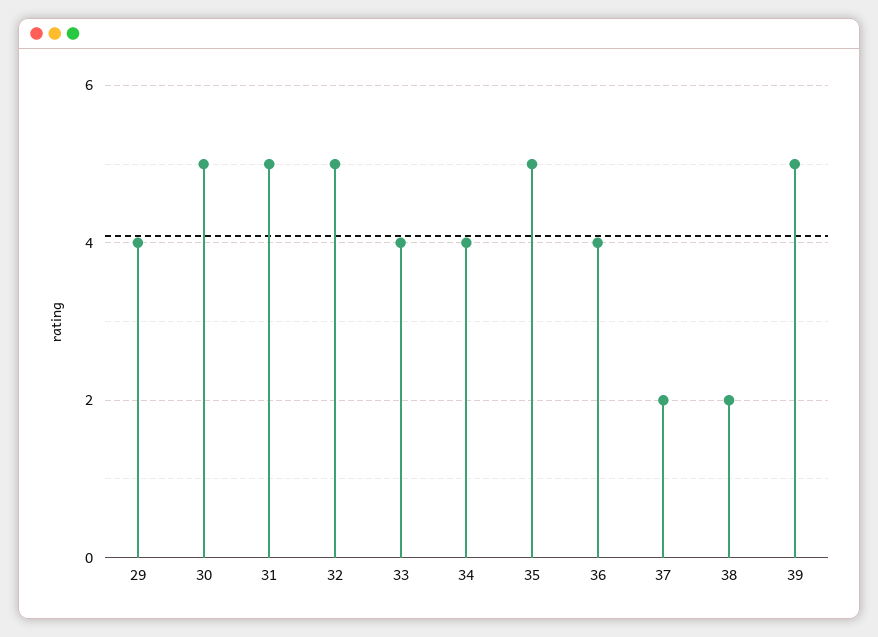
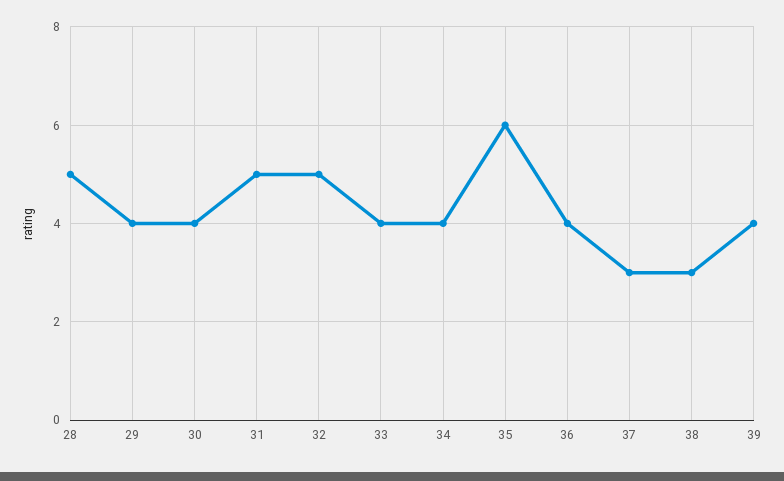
30: 5 -> 4
35: 5 -> 6
37: 2 -> 3
38: 2 -> 3
39: 5 -> 4
28: none -> 5

